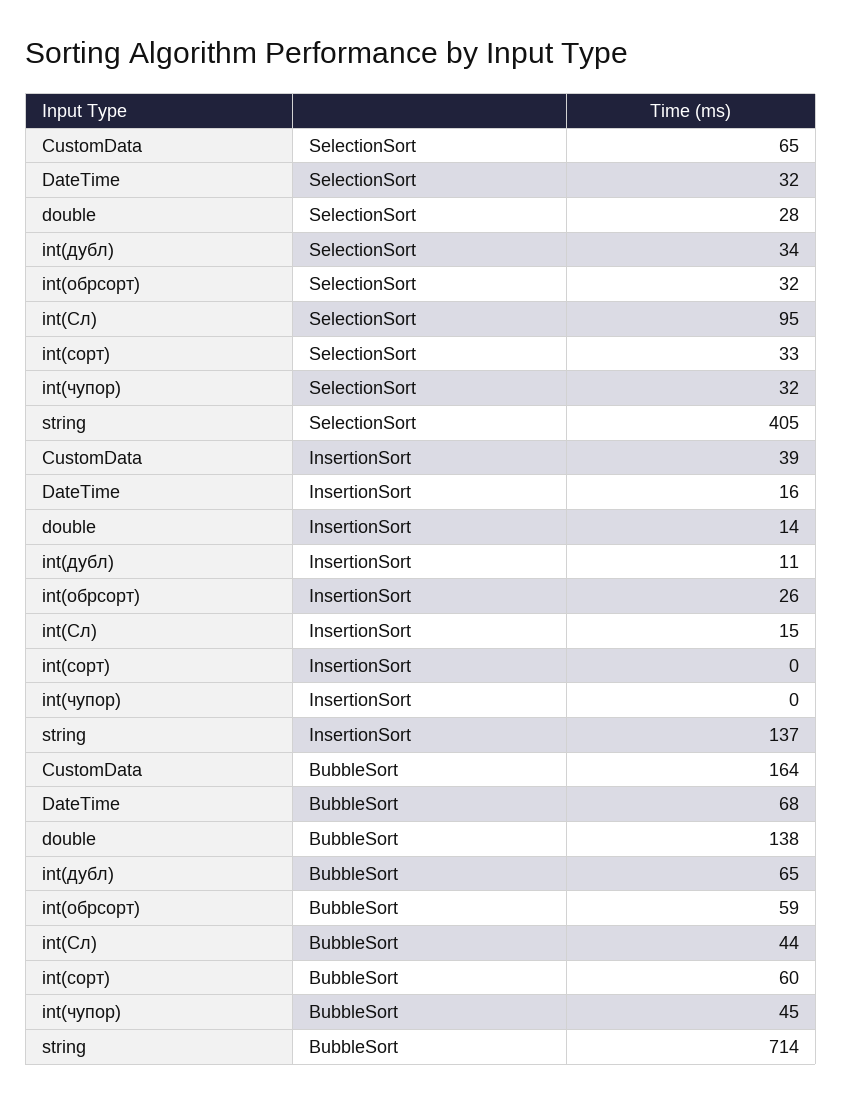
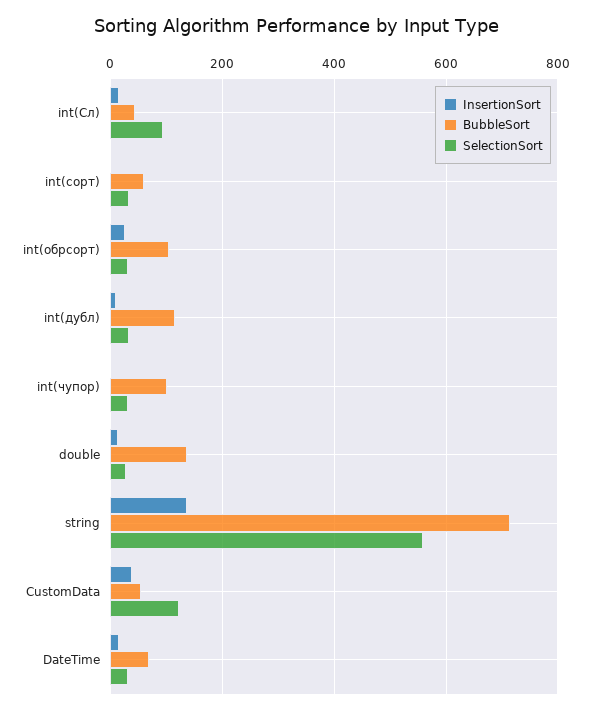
SelectionSort, CustomData: 65 -> 120
SelectionSort, string: 405 -> 560
BubbleSort, CustomData: 164 -> 60
BubbleSort, int(дубл): 65 -> 120
BubbleSort, int(обрсорт): 59 -> 100
BubbleSort, int(чупор): 45 -> 100

